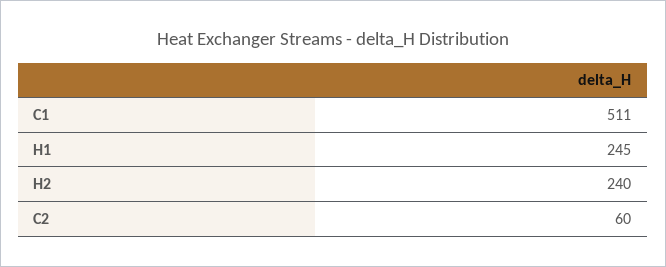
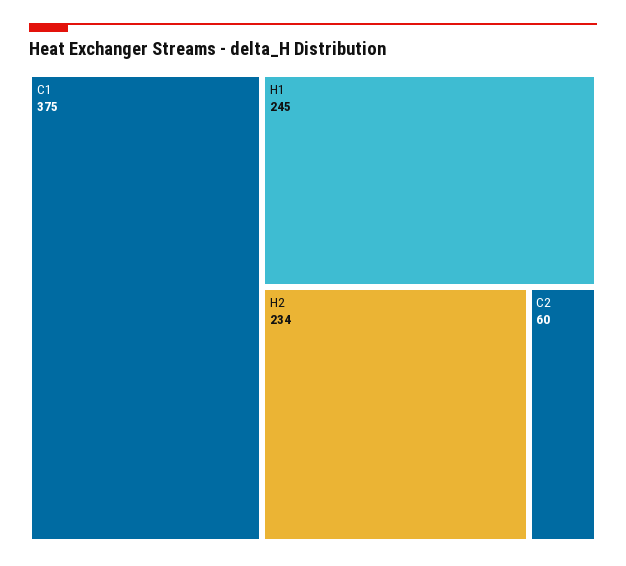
C1: 511 -> 375
H2: 240 -> 234

